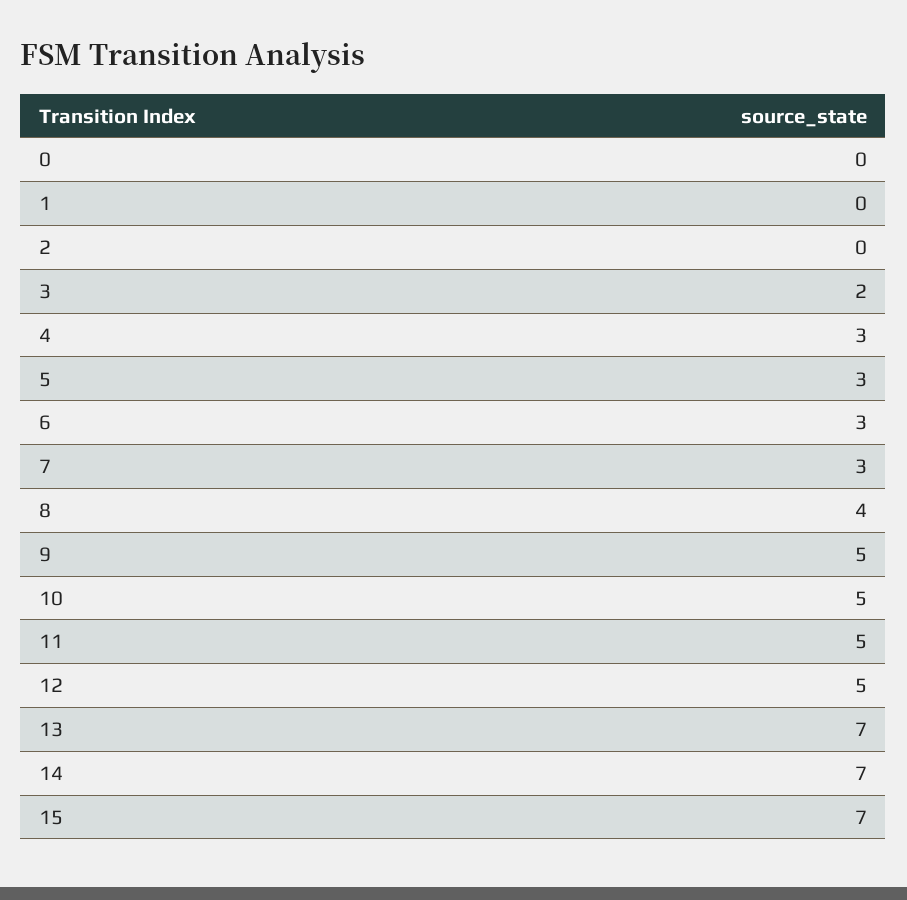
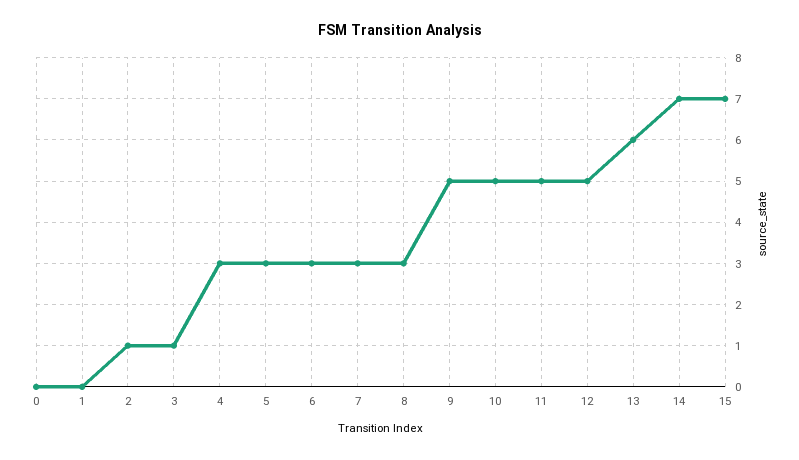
2: 0 -> 1
3: 2 -> 1
8: 4 -> 3
13: 7 -> 6

